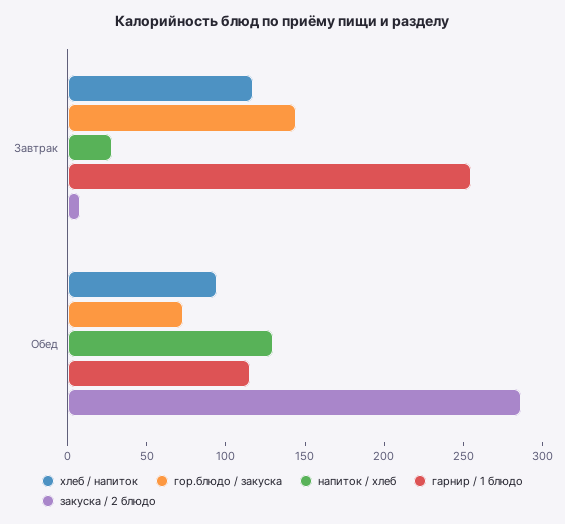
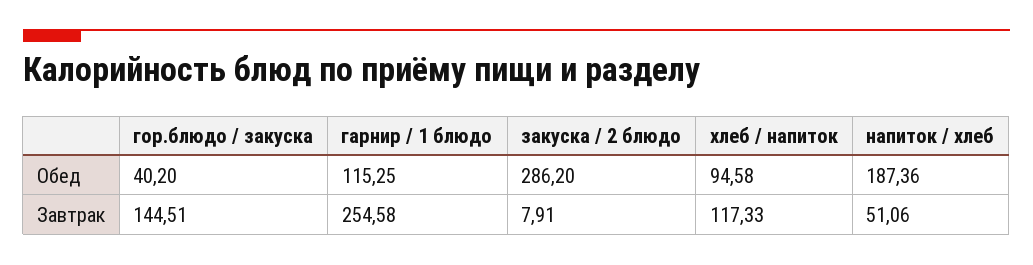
напиток / хлеб, Завтрак: 30 -> 51.06
гор.блюдо / закуска, Обед: 70 -> 40.2
напиток / хлеб, Обед: 130 -> 187.36

